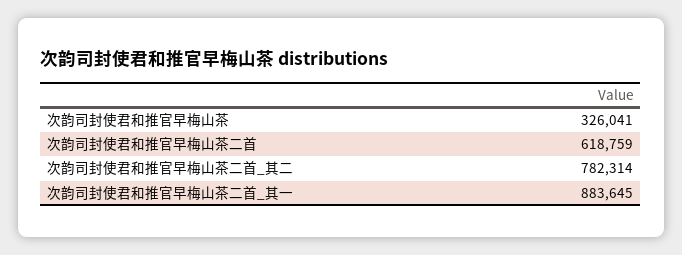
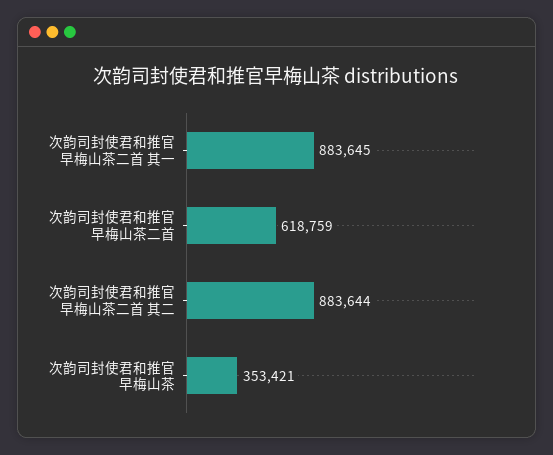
次韵司封使君和推官早梅山茶: 326041 -> 353421
次韵司封使君和推官早梅山茶二首_其二: 782314 -> 883644

